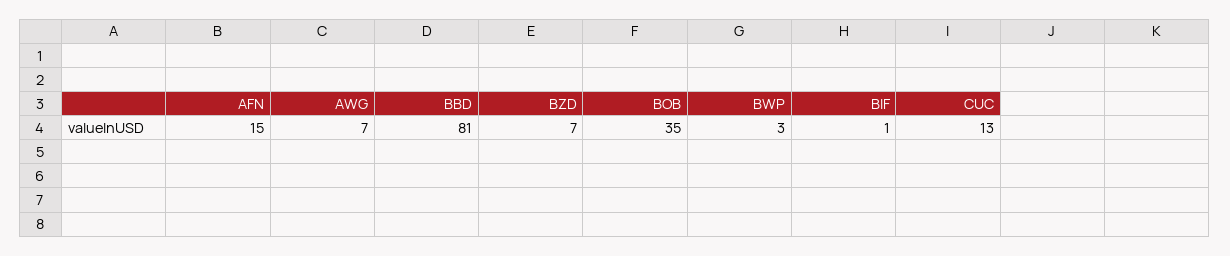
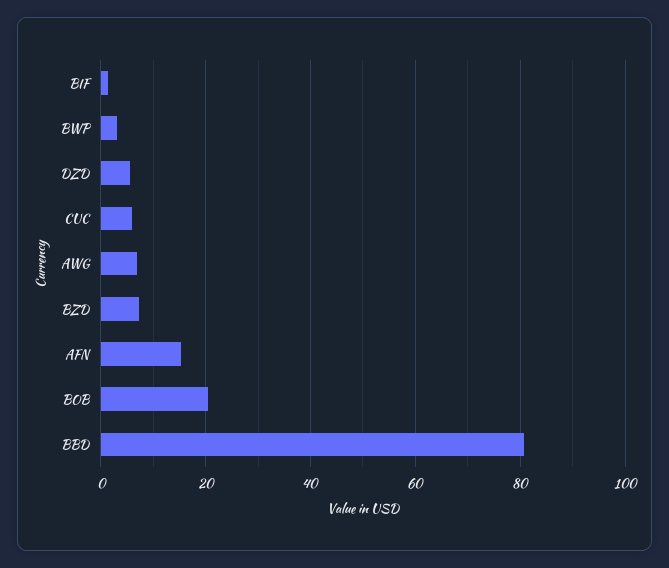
BOB: 35 -> 20
CUC: 13 -> 6
DZD: none -> 6

